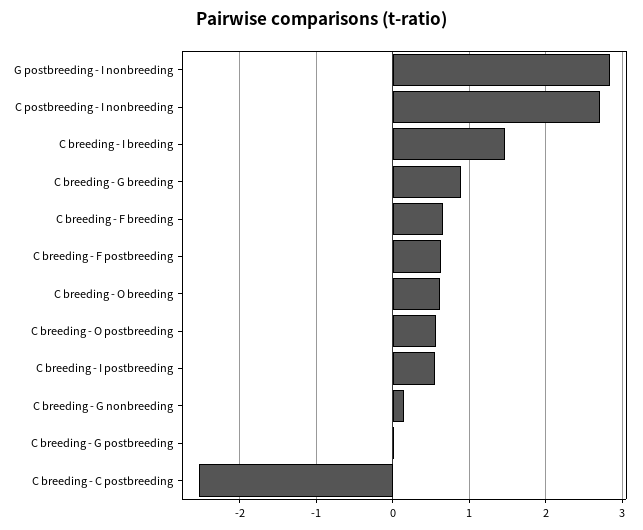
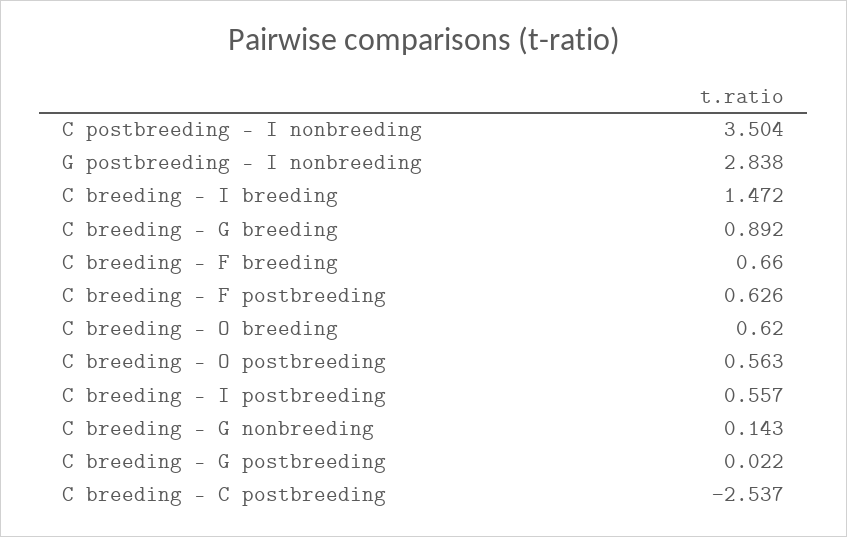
C postbreeding - I nonbreeding: 2.7 -> 3.504

